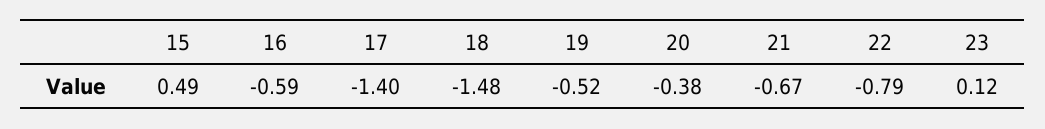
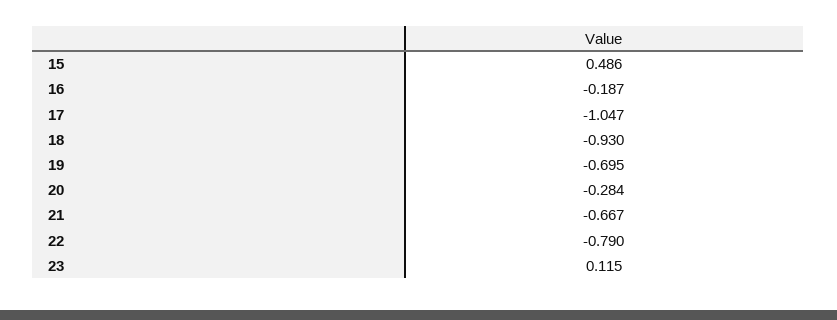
16: -0.59 -> -0.187
17: -1.4 -> -1.047
18: -1.48 -> -0.93
19: -0.52 -> -0.695
20: -0.38 -> -0.284

